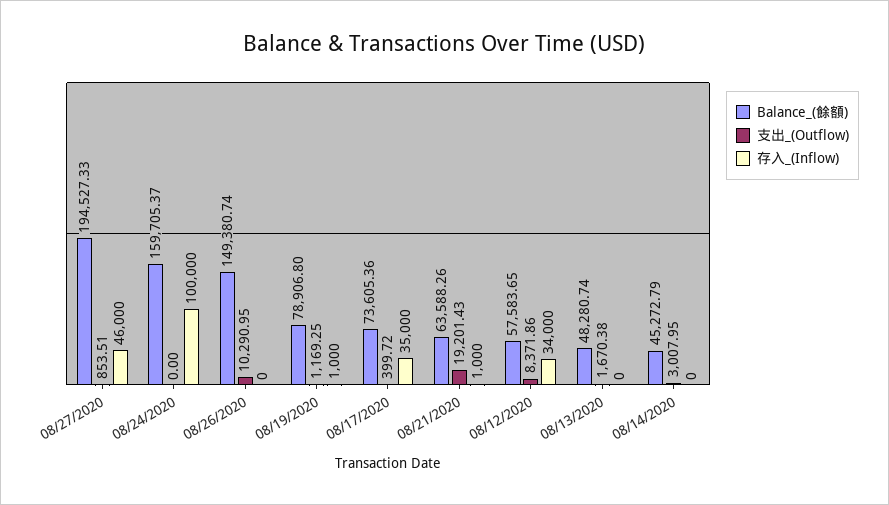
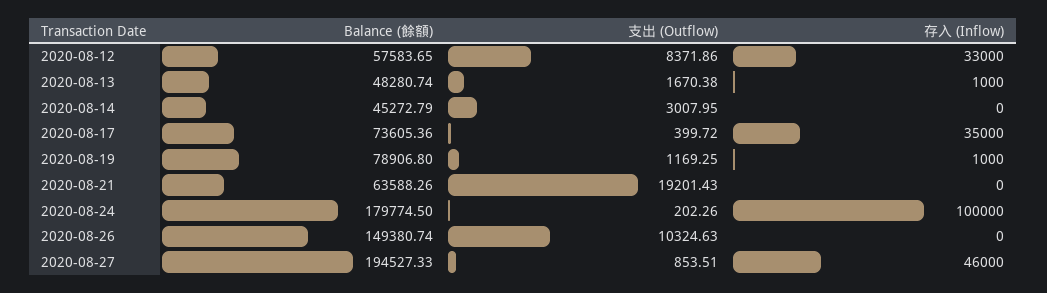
Balance_(餘額), 08/24/2020: 159705.37 -> 179774.5
支出_(Outflow), 08/24/2020: 0 -> 202.26
支出_(Outflow), 08/26/2020: 10290.95 -> 10324.63
存入_(Inflow), 08/21/2020: 1000 -> 0
存入_(Inflow), 08/12/2020: 34000 -> 33000
存入_(Inflow), 08/13/2020: 0 -> 1000

